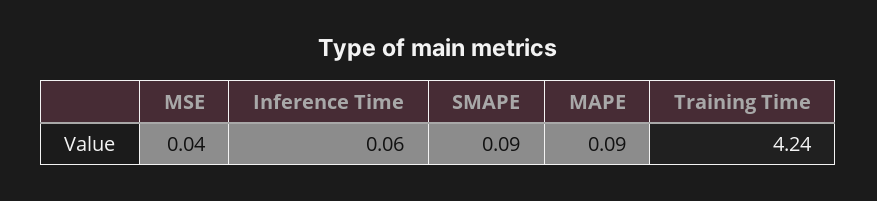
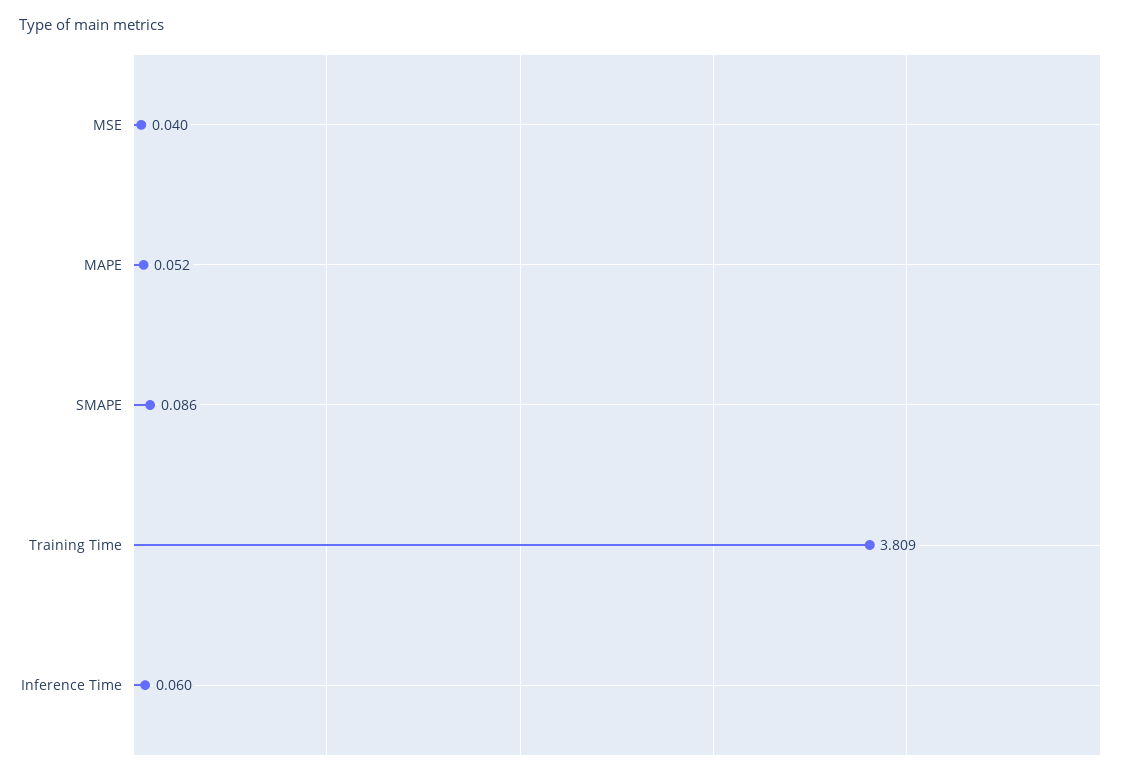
MAPE: 0.09 -> 0.052
Training Time: 4.24 -> 3.809

